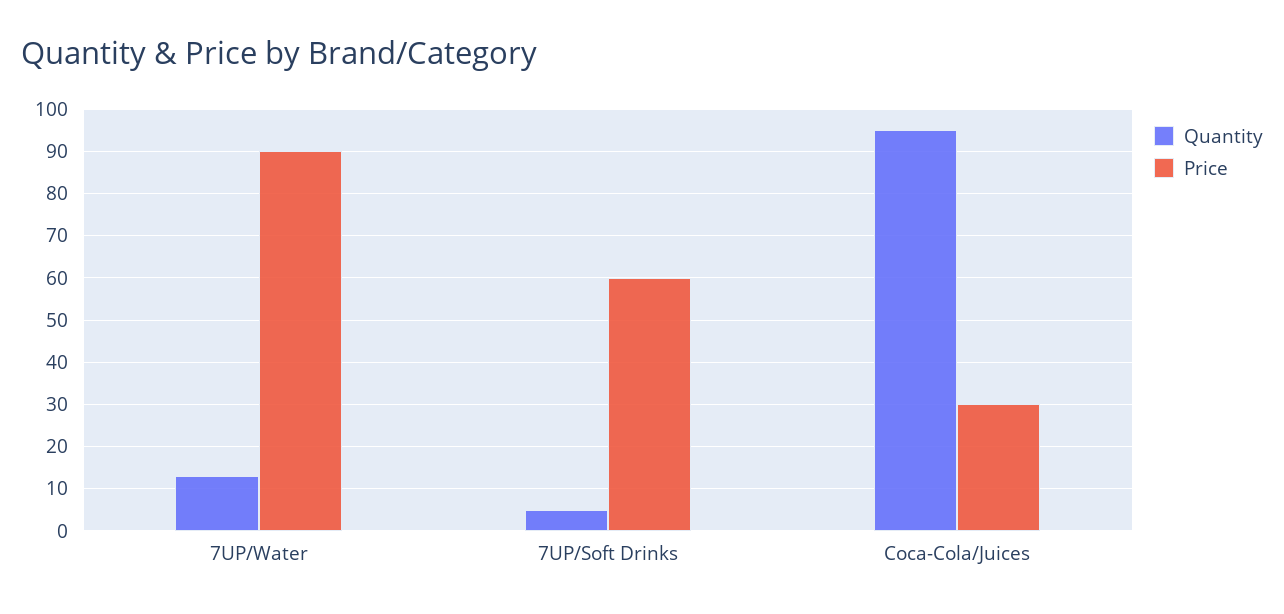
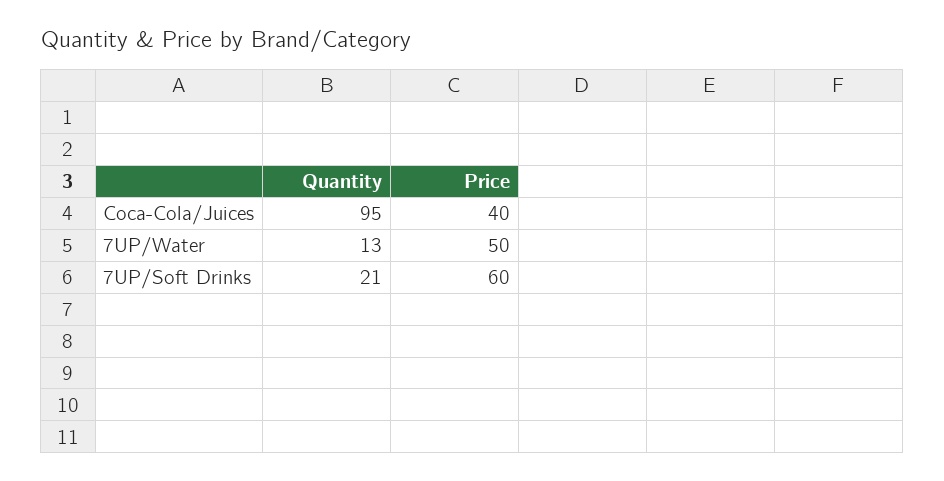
Price, 7UP/Water: 90 -> 50
Quantity, 7UP/Soft Drinks: 5 -> 21
Price, Coca-Cola/Juices: 30 -> 40

